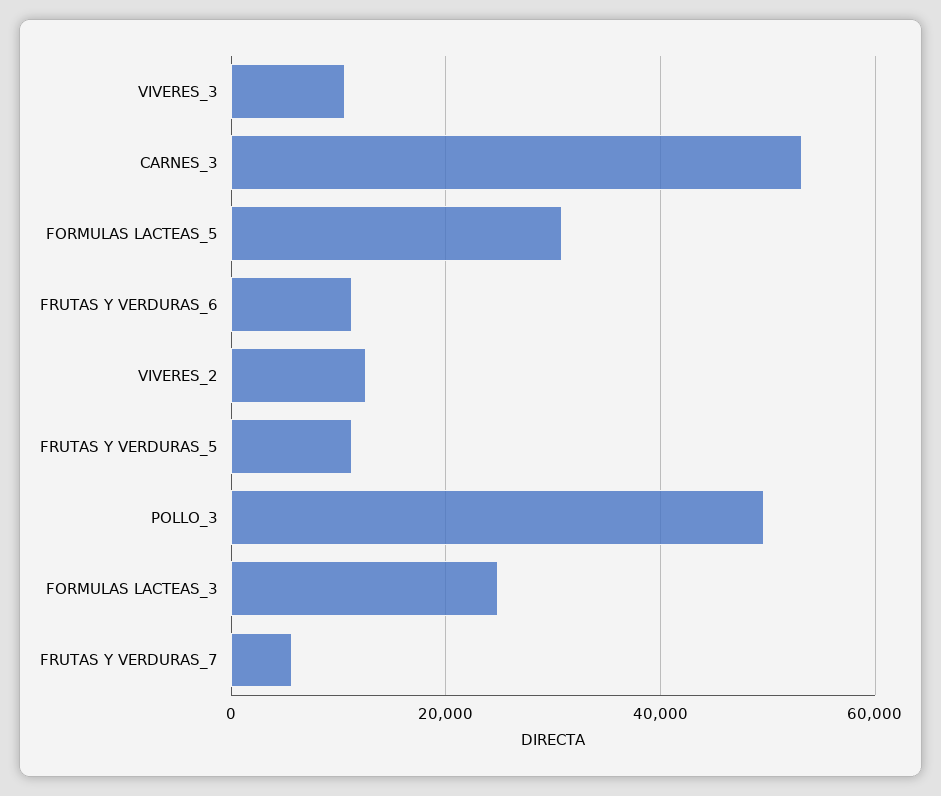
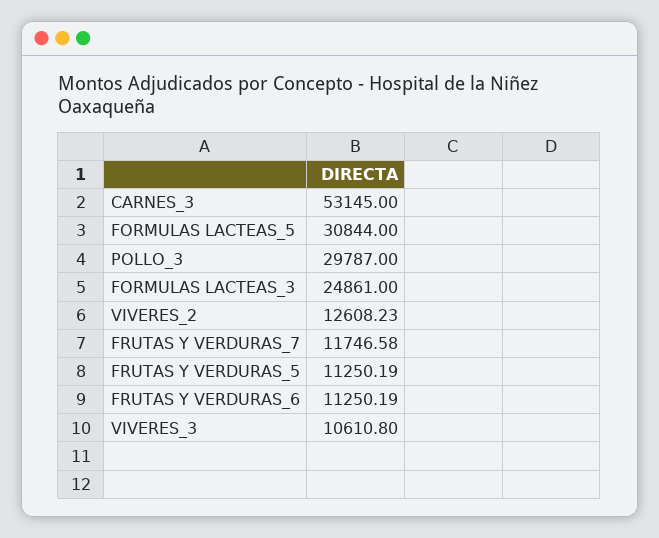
POLLO_3: 50000 -> 29787
FRUTAS Y VERDURAS_7: 6000 -> 11746.58

